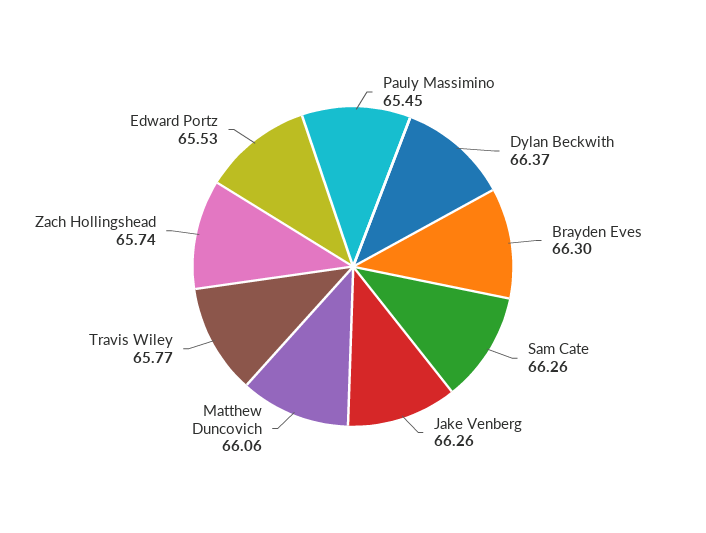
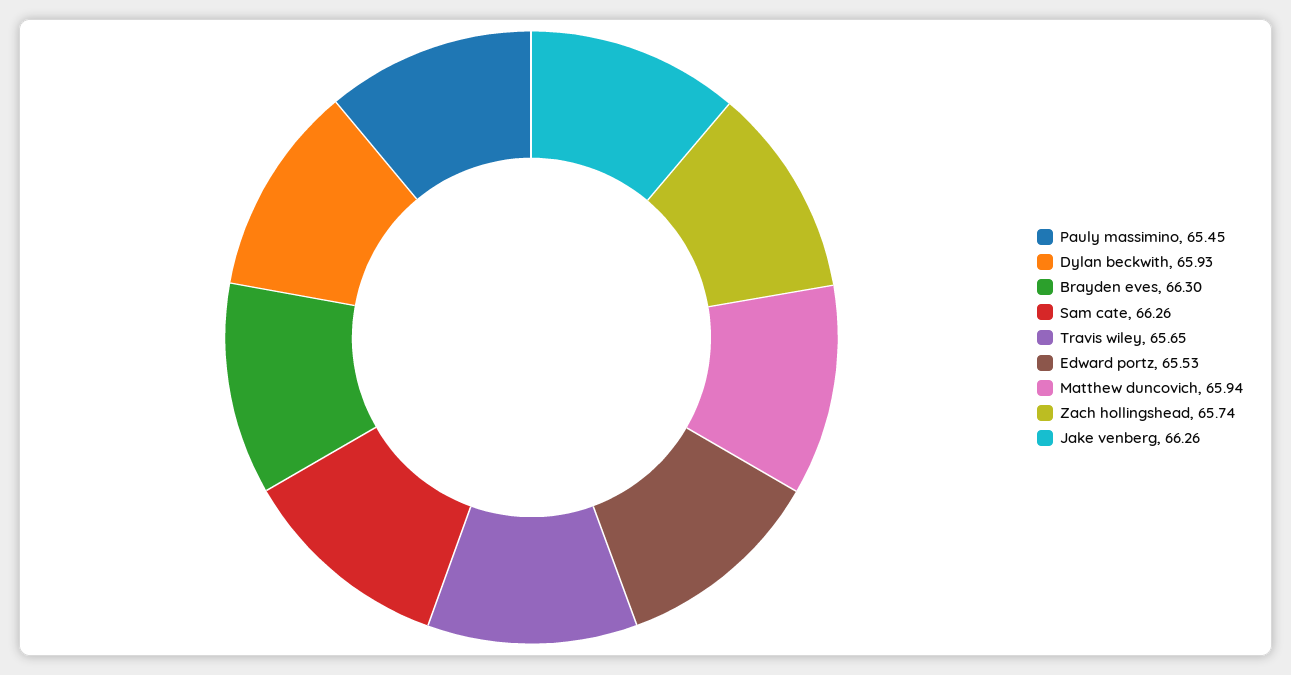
Dylan Beckwith: 66.37 -> 65.93
Matthew Duncovich: 66.06 -> 65.94
Travis Wiley: 65.77 -> 65.65

